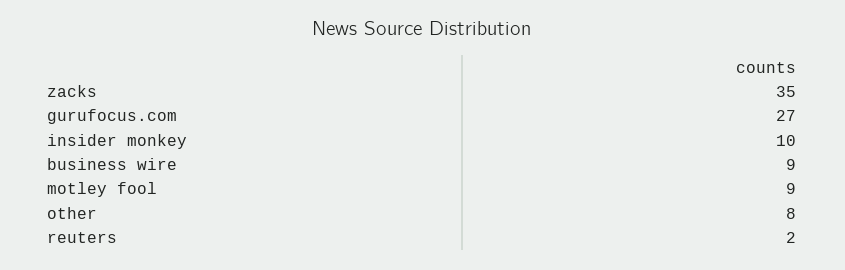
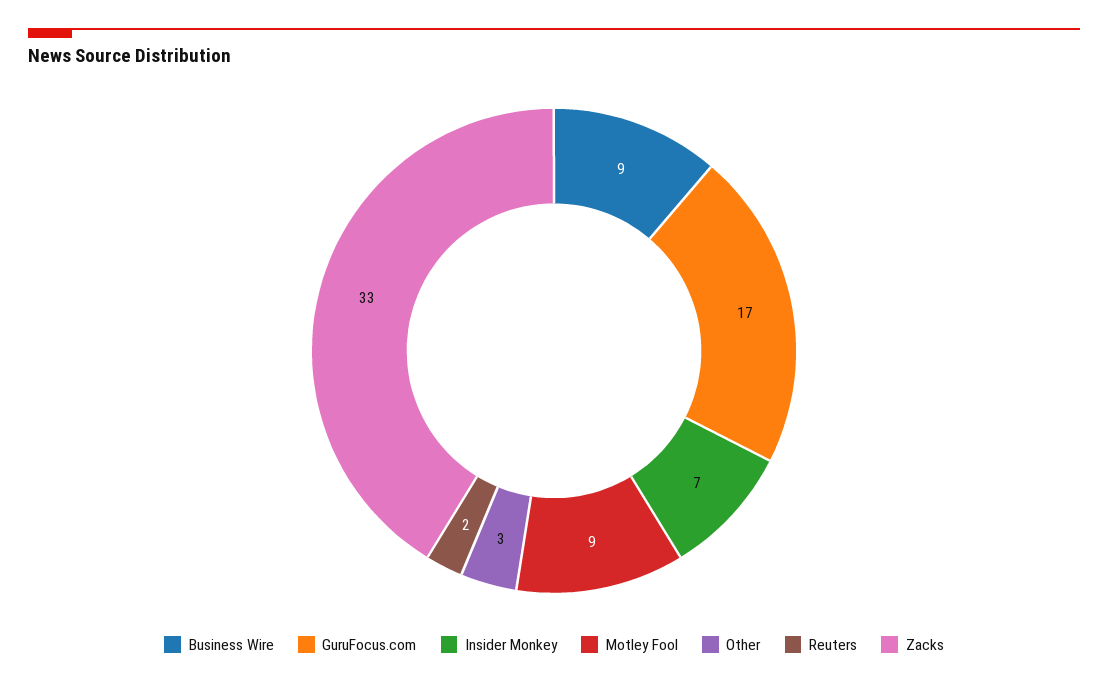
zacks: 35 -> 33
gurufocus.com: 27 -> 17
insider monkey: 10 -> 7
other: 8 -> 3

